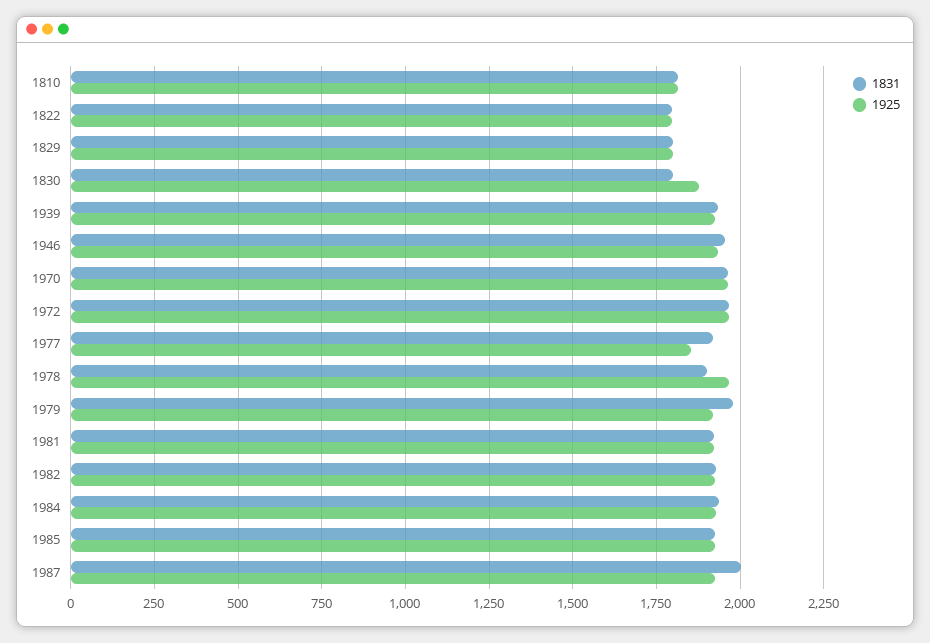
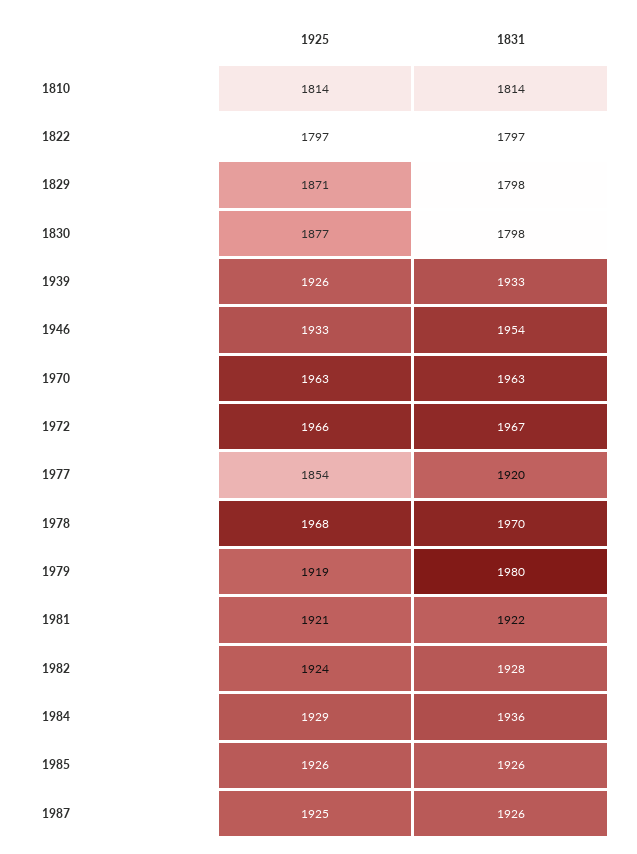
1925, 1829: 1800 -> 1871
1831, 1978: 1900 -> 1970
1831, 1987: 2000 -> 1926

